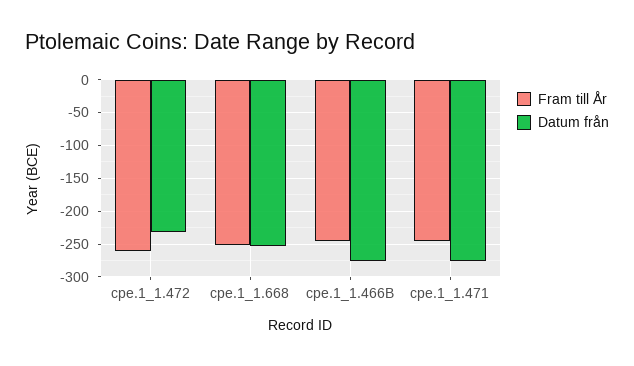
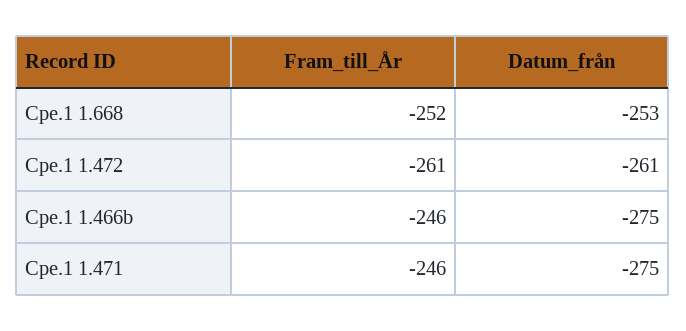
Datum från, cpe.1_1.472: -230 -> -261

